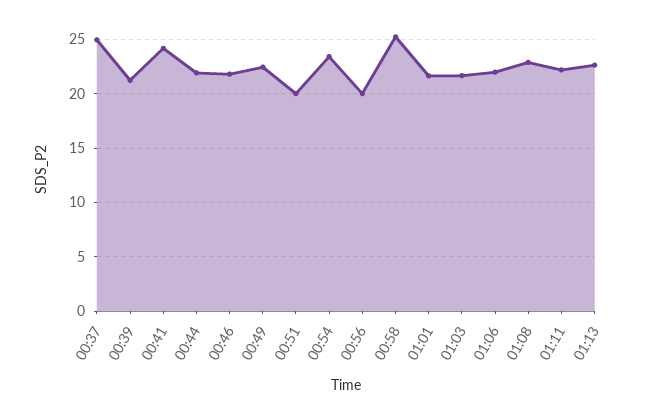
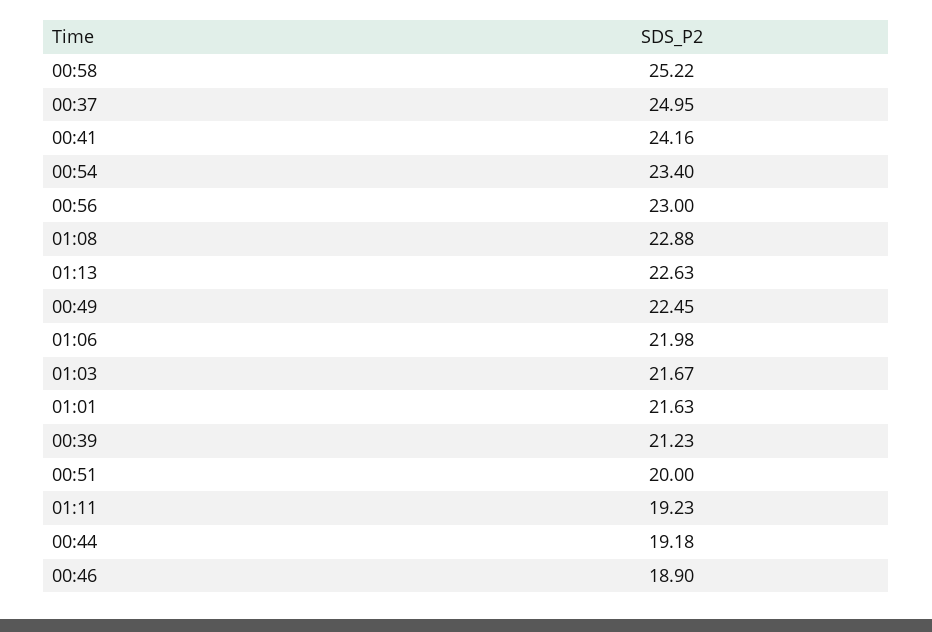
00:44: 22 -> 19.18
00:46: 22 -> 18.9
00:56: 20 -> 23
01:11: 22 -> 19.23

